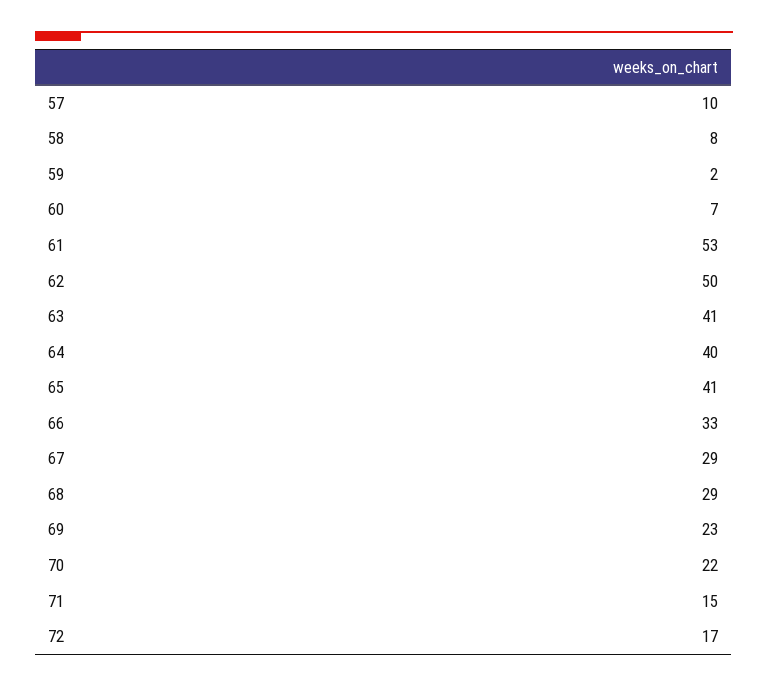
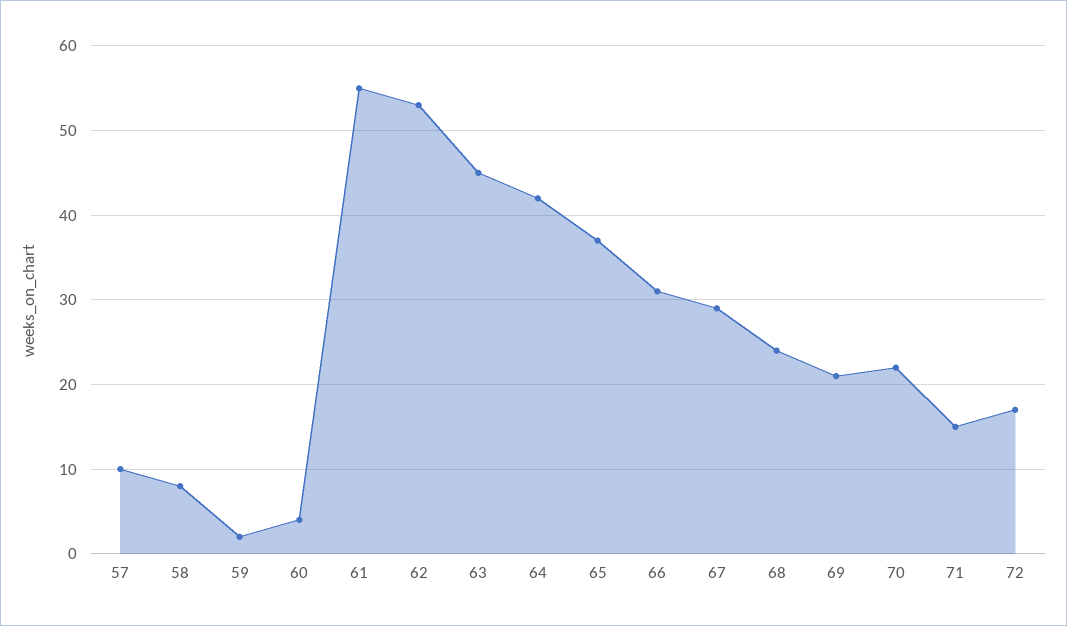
60: 7 -> 4
61: 53 -> 55
62: 50 -> 53
63: 41 -> 45
64: 40 -> 42
65: 41 -> 37
66: 33 -> 31
68: 29 -> 24
69: 23 -> 21

